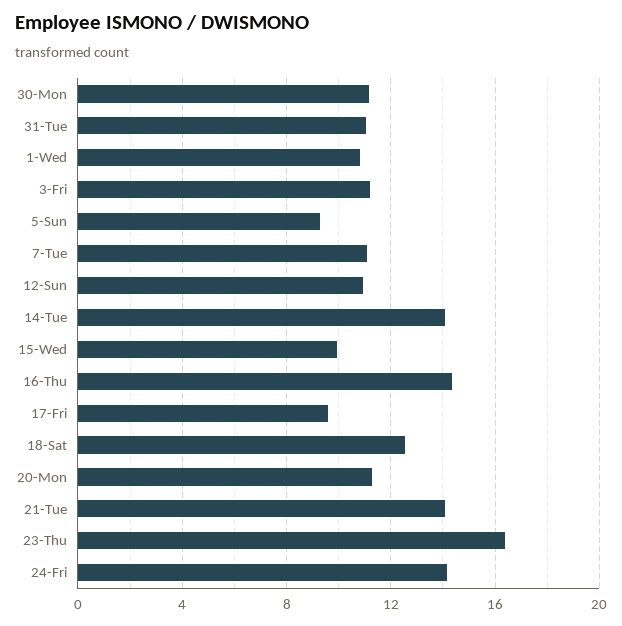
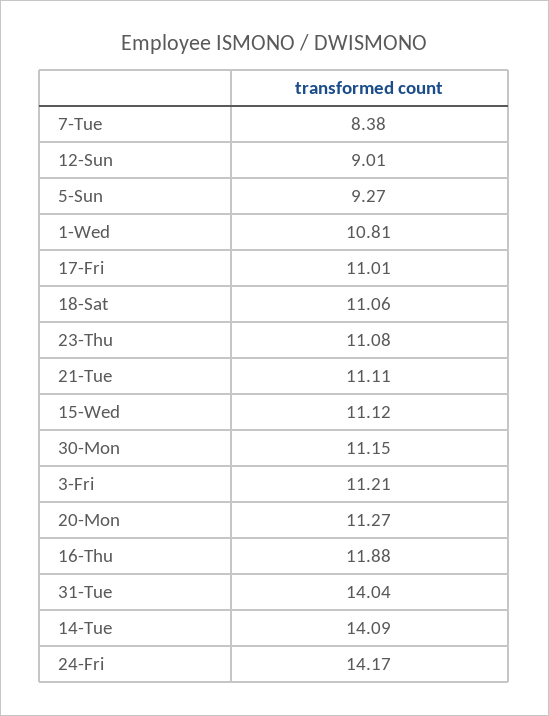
31-Tue: 11 -> 14.04
7-Tue: 11 -> 8.38
12-Sun: 11 -> 9.01
15-Wed: 10 -> 11.12
16-Thu: 14.5 -> 11.88
17-Fri: 9.5 -> 11.01
18-Sat: 12.5 -> 11.06
21-Tue: 14 -> 11.11
23-Thu: 16.5 -> 11.08

